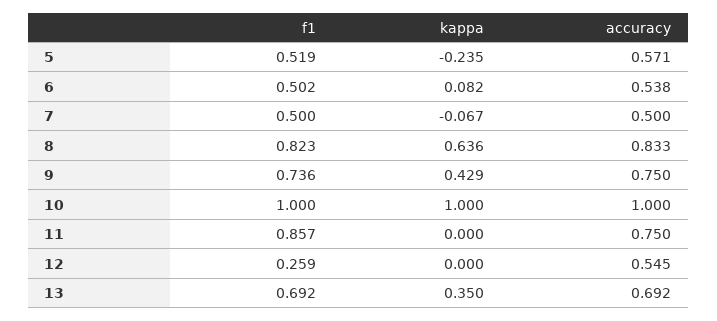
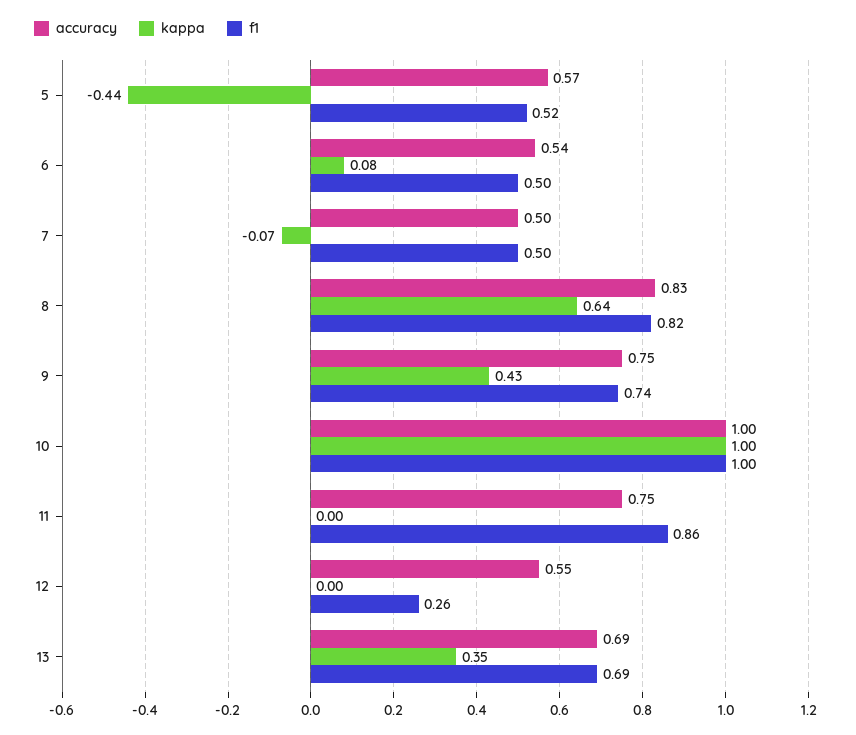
kappa, 5: -0.235 -> -0.44

